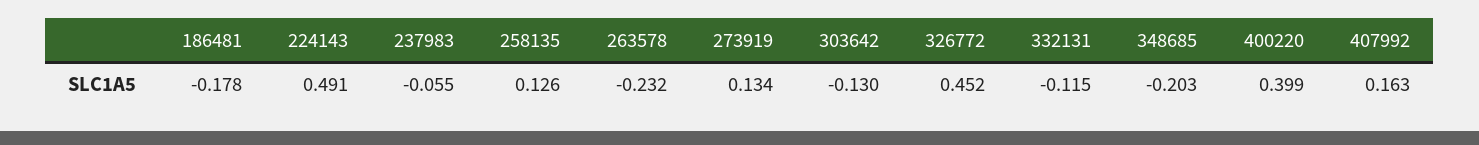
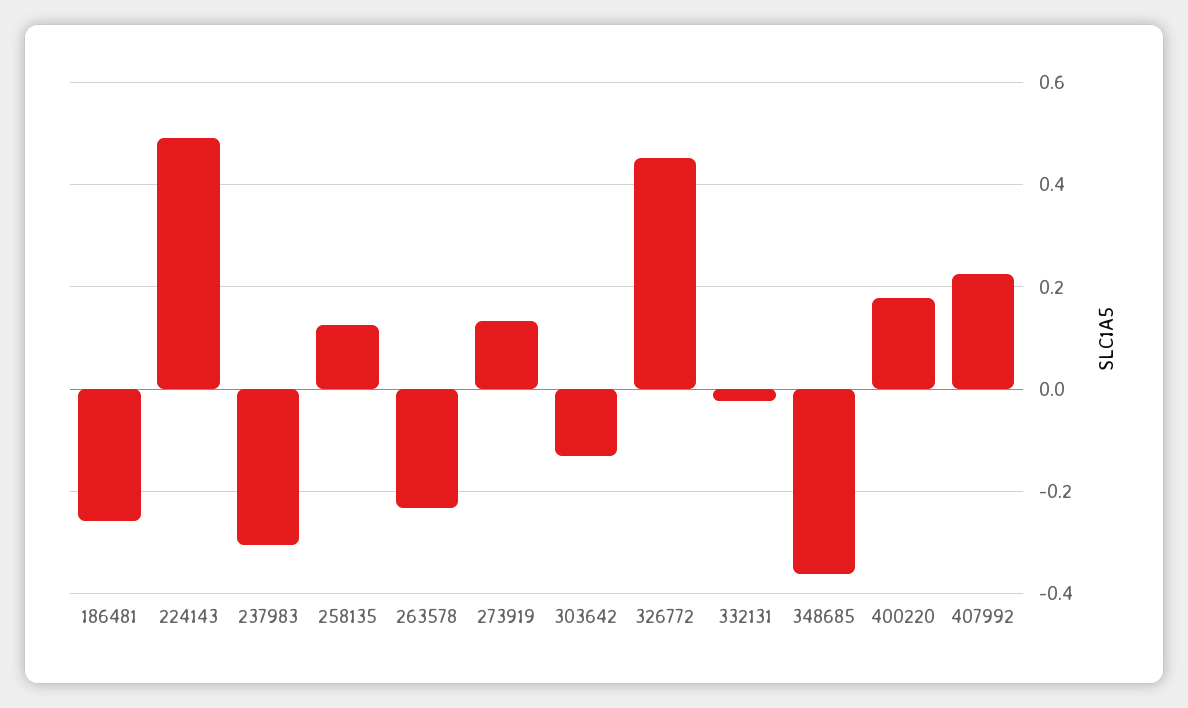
186481: -0.178 -> -0.26
237983: -0.055 -> -0.3
332131: -0.115 -> -0.02
348685: -0.203 -> -0.36
400220: 0.399 -> 0.18
407992: 0.163 -> 0.22

